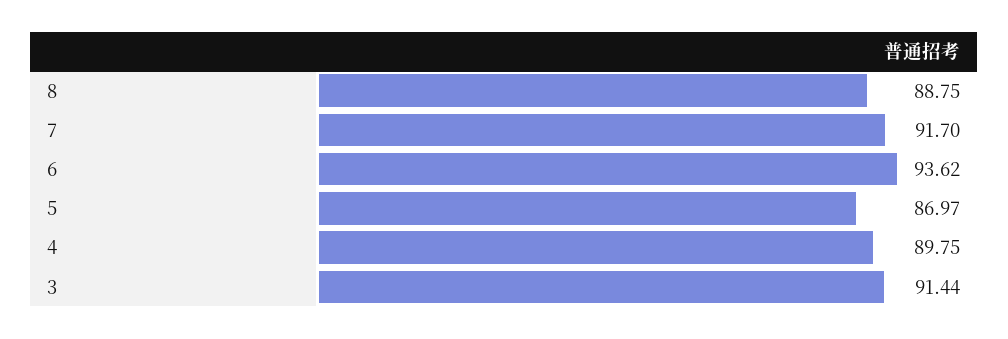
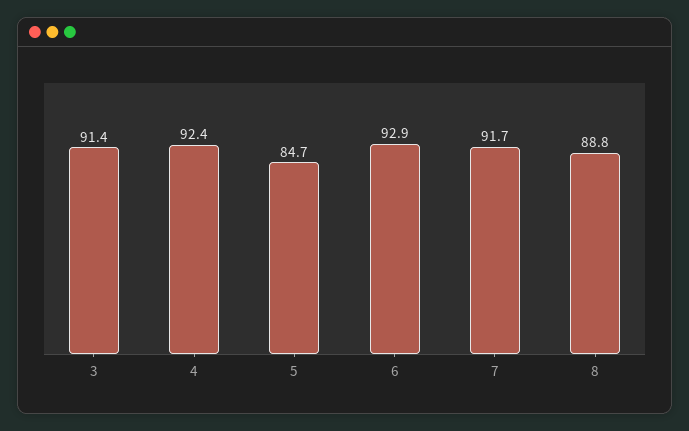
6: 93.62 -> 92.9
5: 86.97 -> 84.7
4: 89.75 -> 92.4

